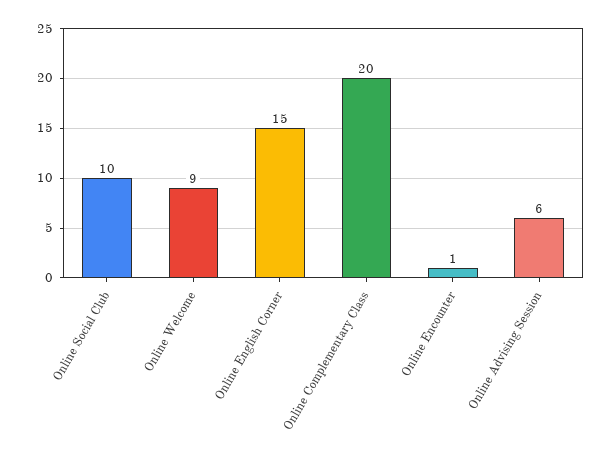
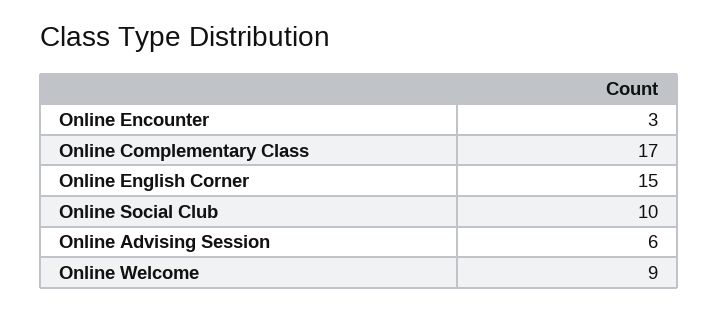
Online Complementary Class: 20 -> 17
Online Encounter: 1 -> 3

